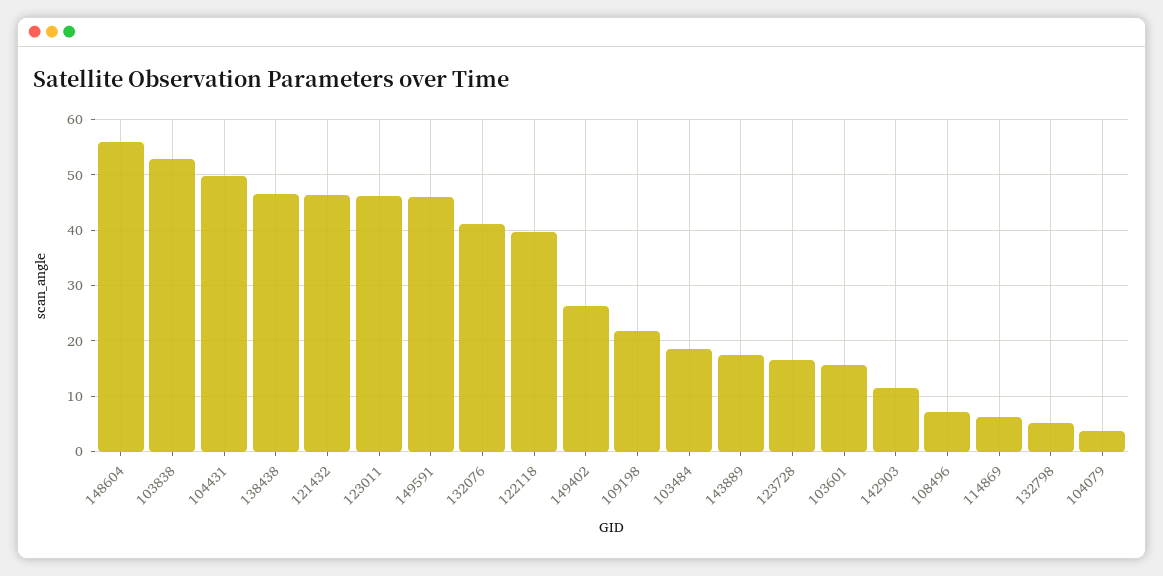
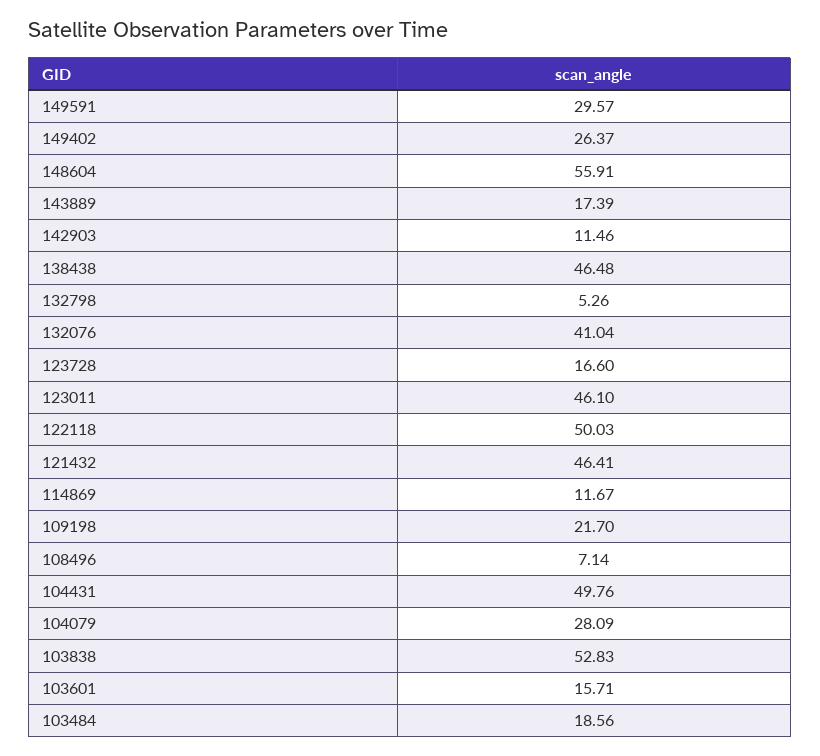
149591: 46 -> 29.57
122118: 40 -> 50.03
114869: 6 -> 11.67
104079: 4 -> 28.09

